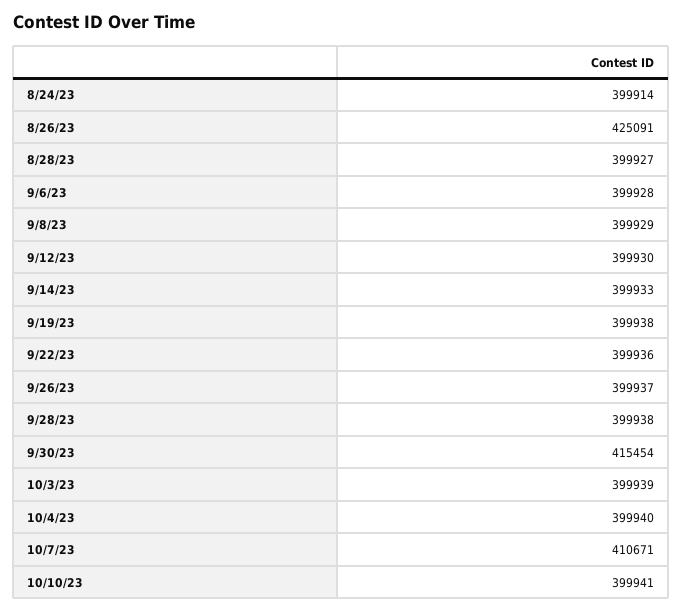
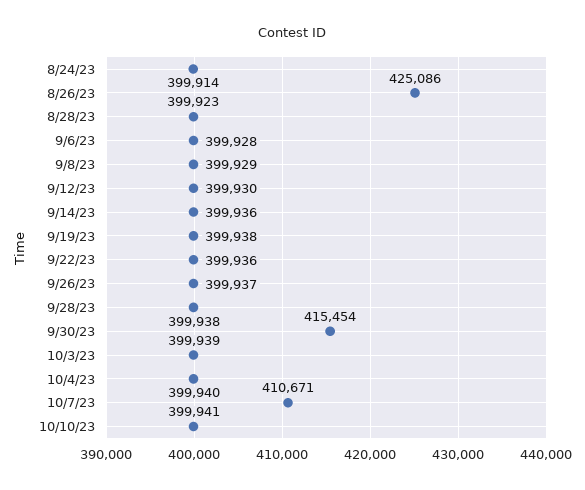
8/26/23: 425091 -> 425086
8/28/23: 399927 -> 399923
9/14/23: 399933 -> 399936

